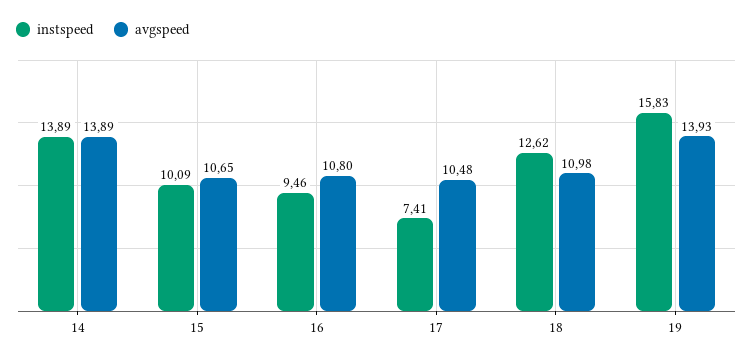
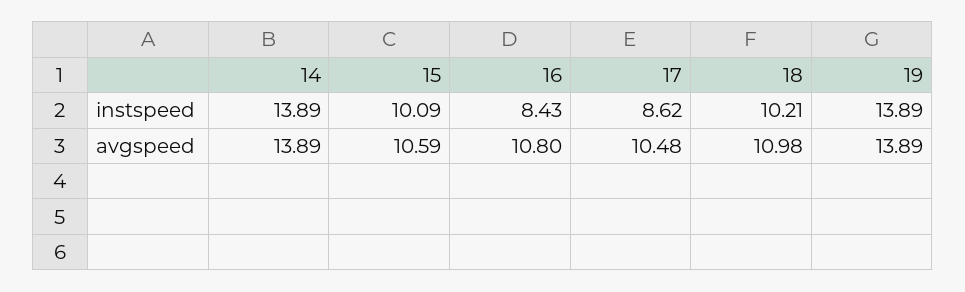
avgspeed, 15: 10.65 -> 10.59
instspeed, 16: 9.46 -> 8.43
instspeed, 17: 7.41 -> 8.62
instspeed, 18: 12.62 -> 10.21
instspeed, 19: 15.83 -> 13.89
avgspeed, 19: 13.93 -> 13.89

